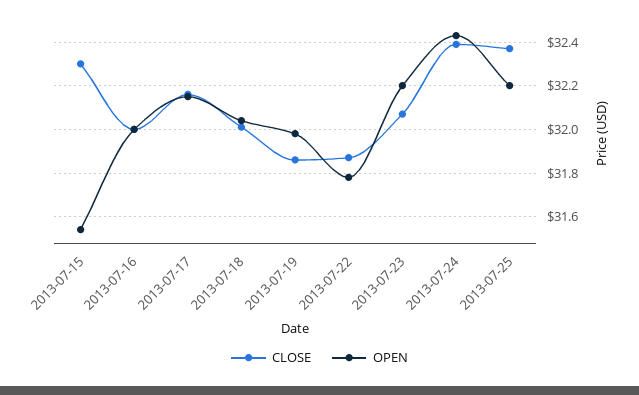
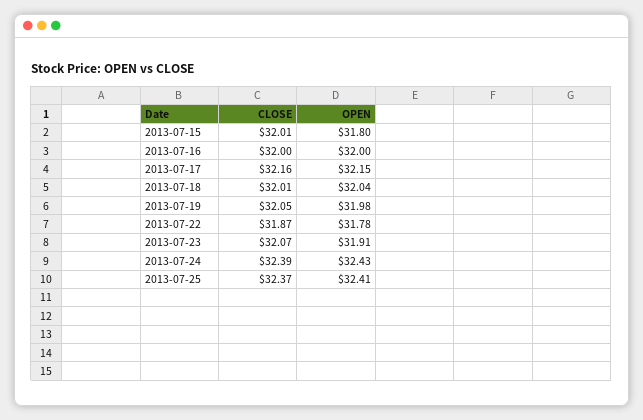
CLOSE, 2013-07-15: 32.3 -> 32.01
OPEN, 2013-07-15: 31.55 -> 31.8
CLOSE, 2013-07-19: 31.85 -> 32.05
OPEN, 2013-07-23: 32.2 -> 31.91
OPEN, 2013-07-25: 32.2 -> 32.41

